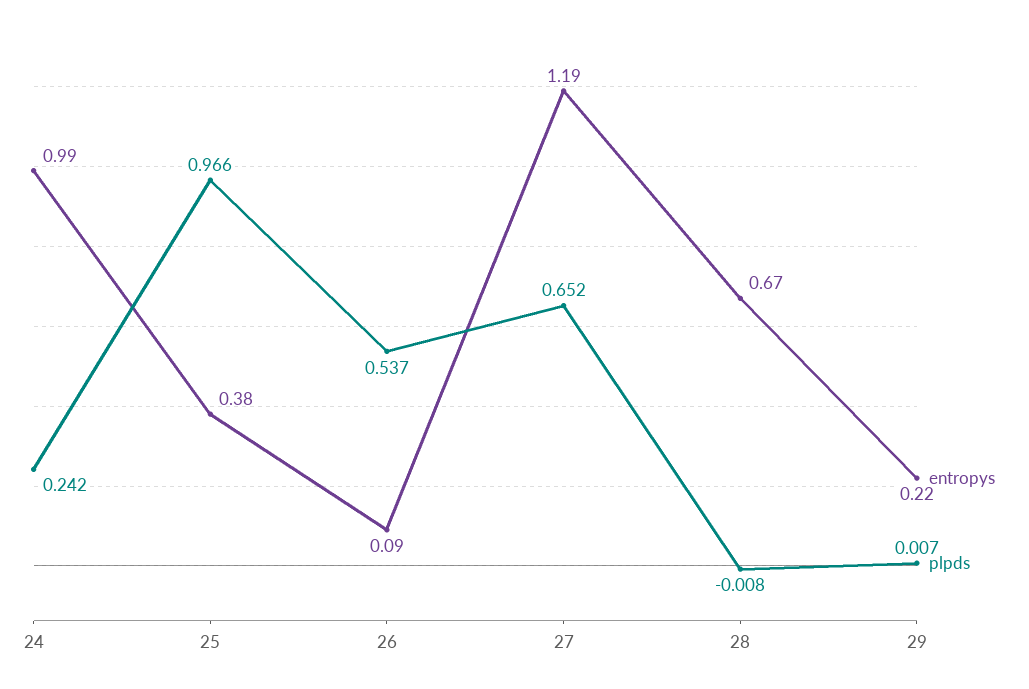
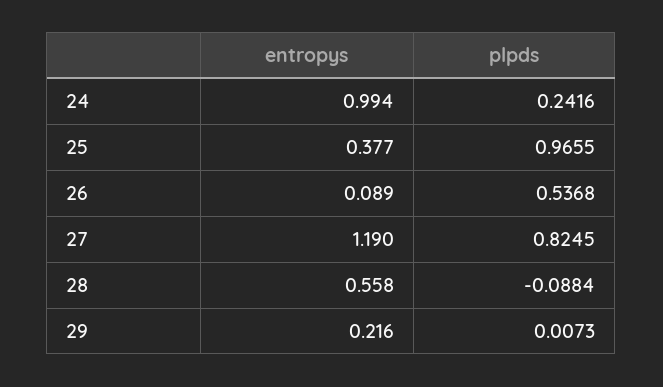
plpds, 27: 0.652 -> 0.8245
entropys, 28: 0.67 -> 0.558
plpds, 28: -0.008 -> -0.0884

